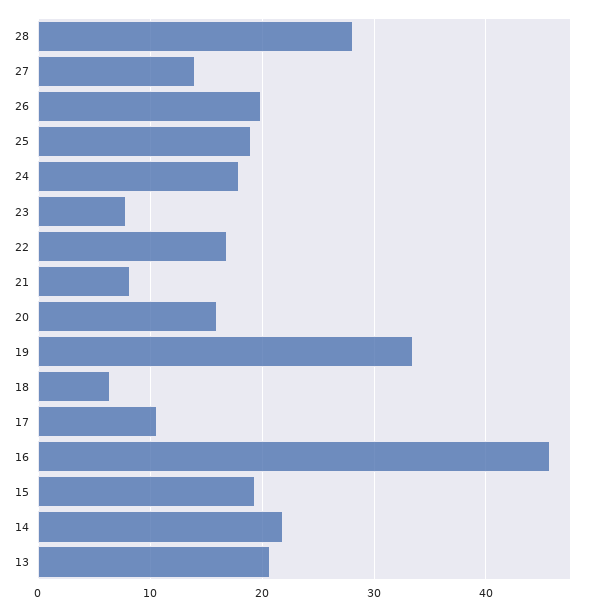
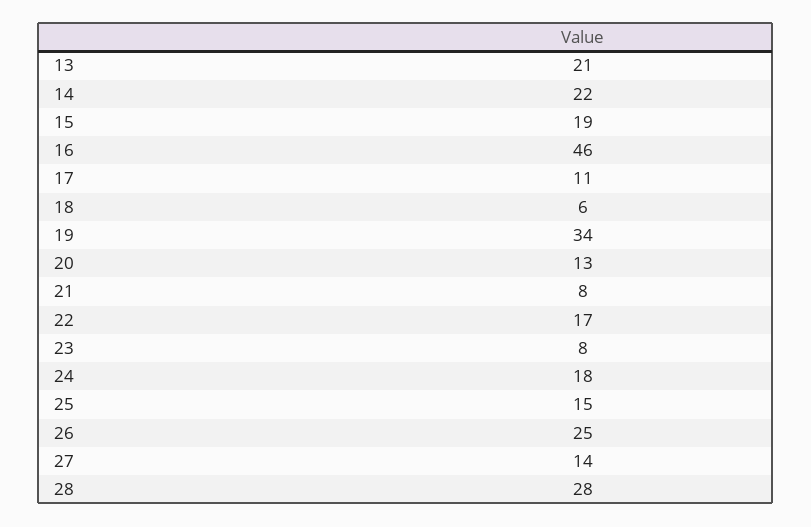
26: 20 -> 25
25: 19 -> 15
20: 16 -> 13

